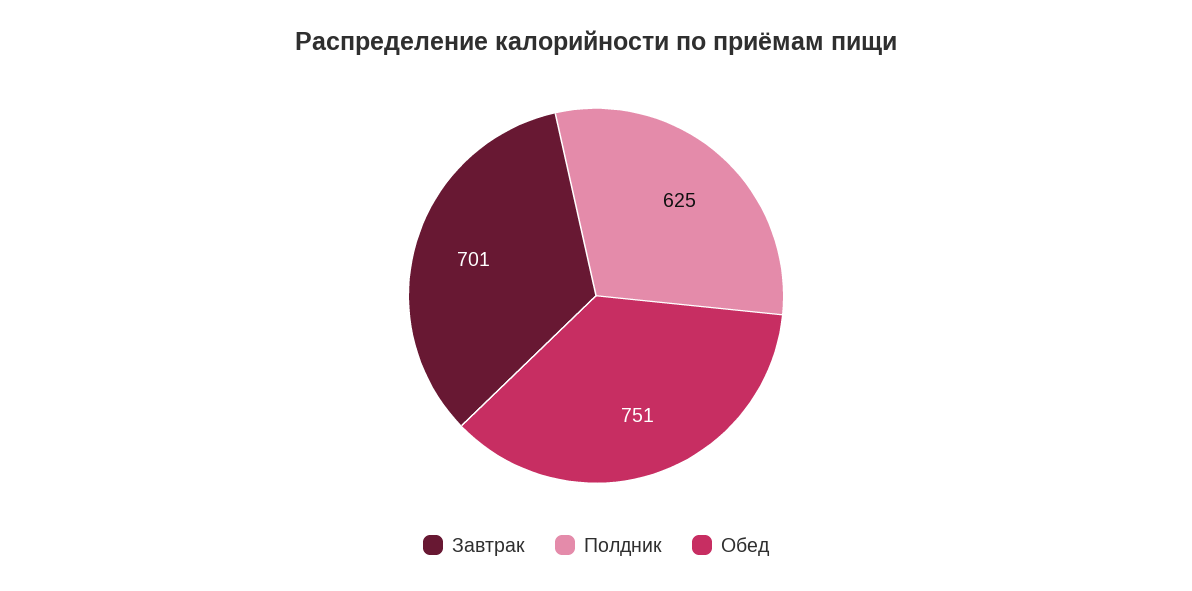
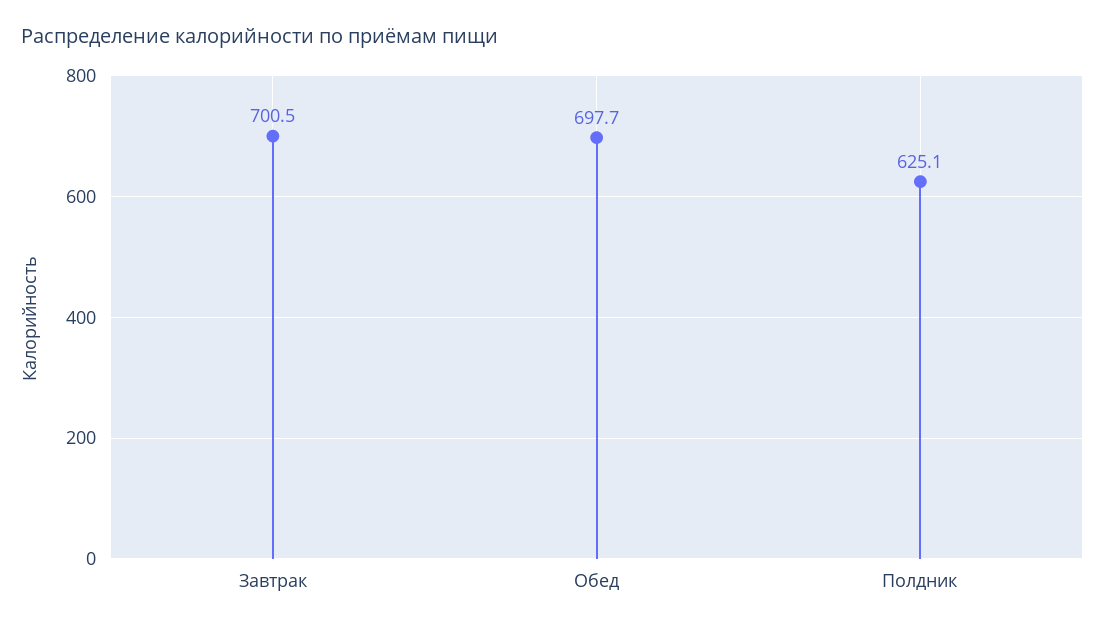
Обед: 751 -> 697.7

